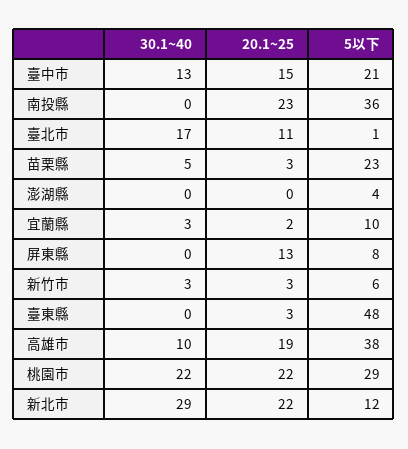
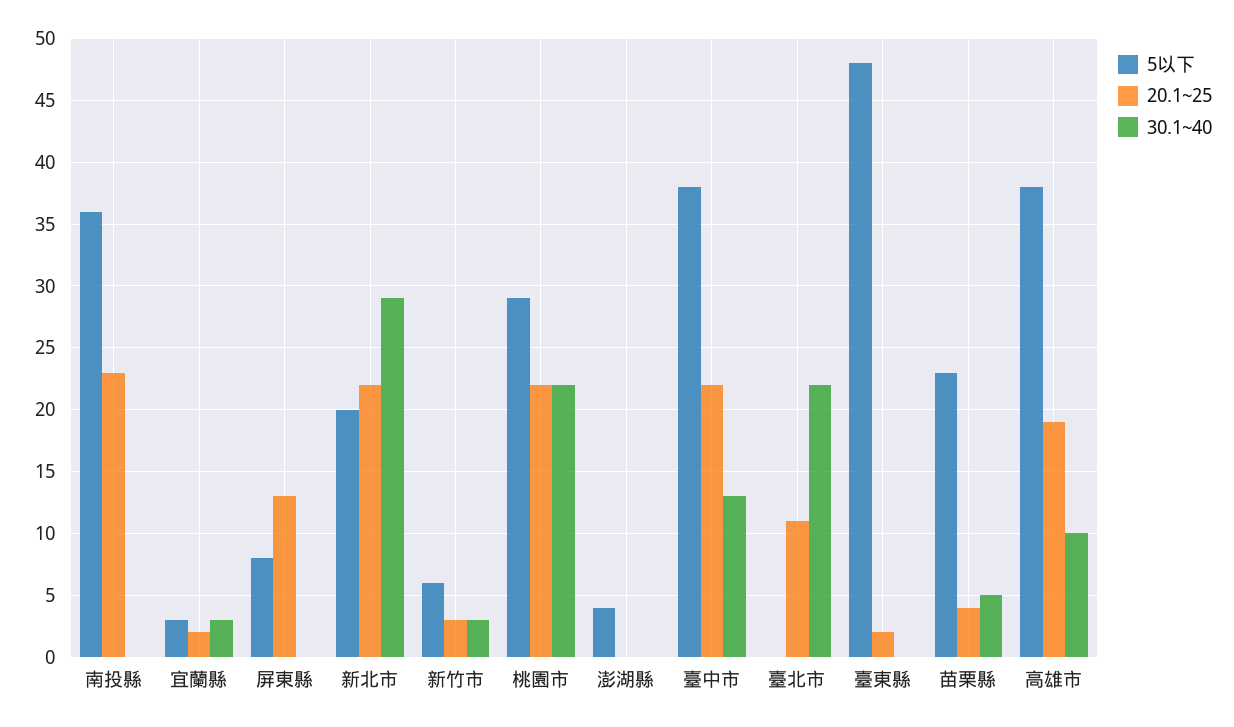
20.1~25, 臺中市: 15 -> 22
5以下, 臺中市: 21 -> 38
30.1~40, 臺北市: 17 -> 22
5以下, 臺北市: 1 -> 0
20.1~25, 苗栗縣: 3 -> 4
5以下, 宜蘭縣: 10 -> 3
20.1~25, 臺東縣: 3 -> 2
5以下, 新北市: 12 -> 20

